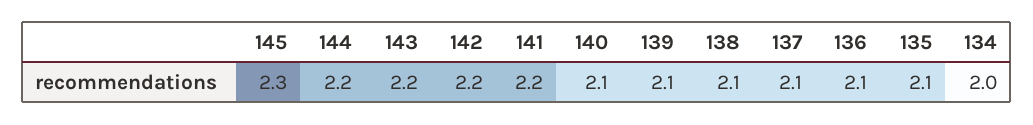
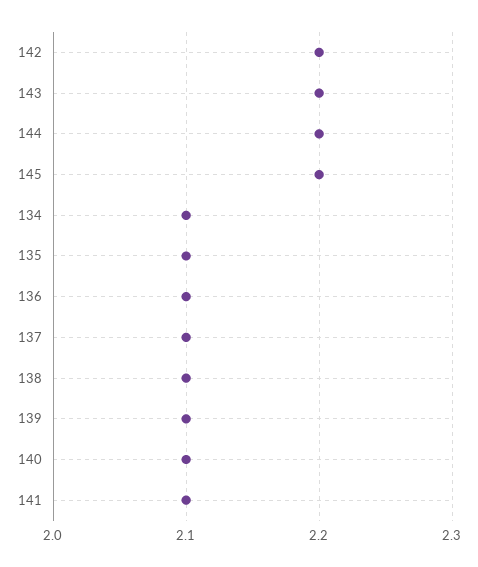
145: 2.3 -> 2.2
141: 2.2 -> 2.1
134: 2 -> 2.1

